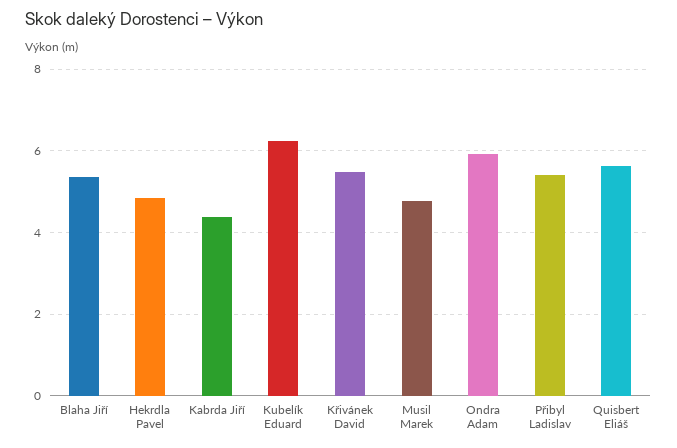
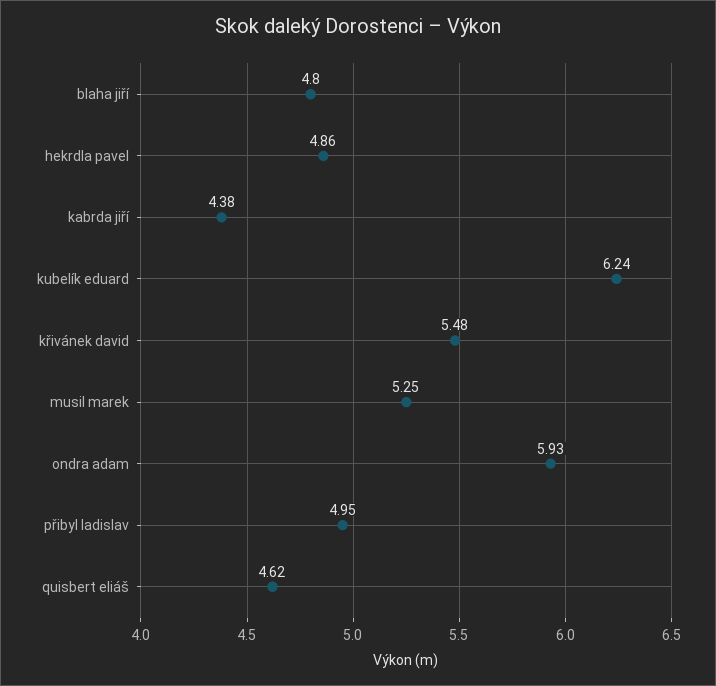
Blaha Jiří: 5.4 -> 4.8
Musil Marek: 4.8 -> 5.25
Přibyl Ladislav: 5.4 -> 4.95
Quisbert Eliáš: 5.6 -> 4.62

